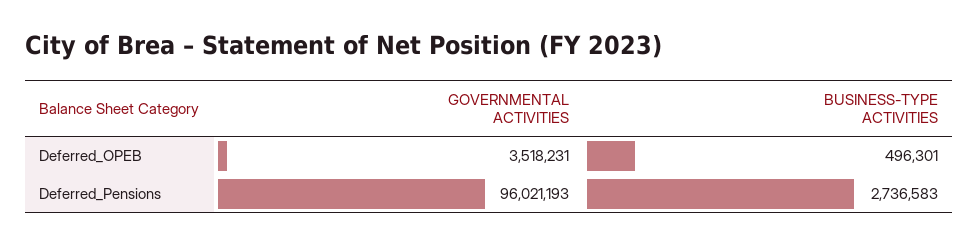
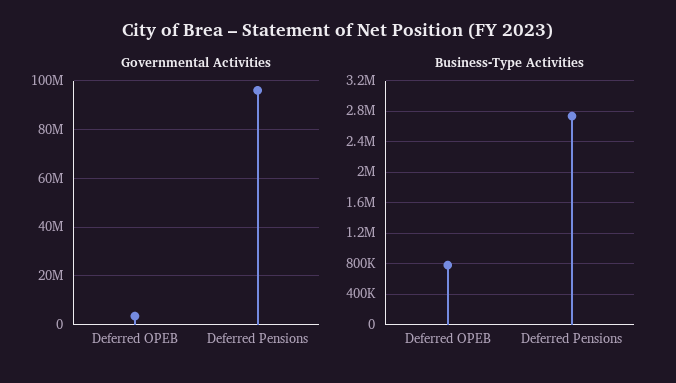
BUSINESS-TYPE ACTIVITIES, Deferred_OPEB: 496301 -> 800000

